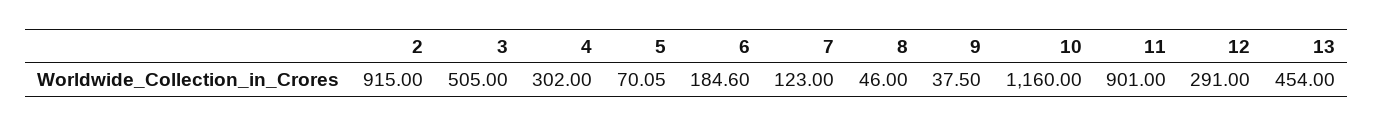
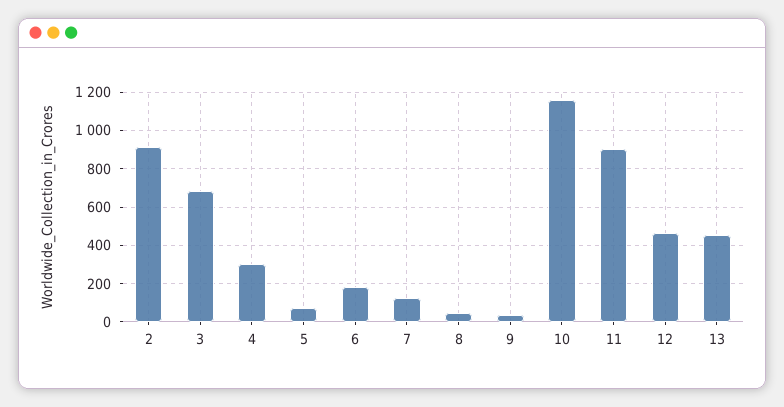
3: 505 -> 700
12: 291 -> 450

